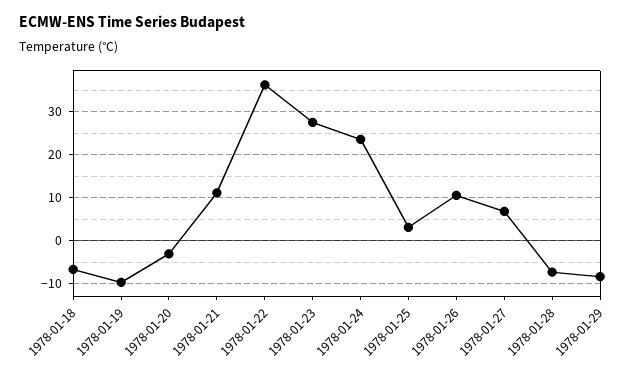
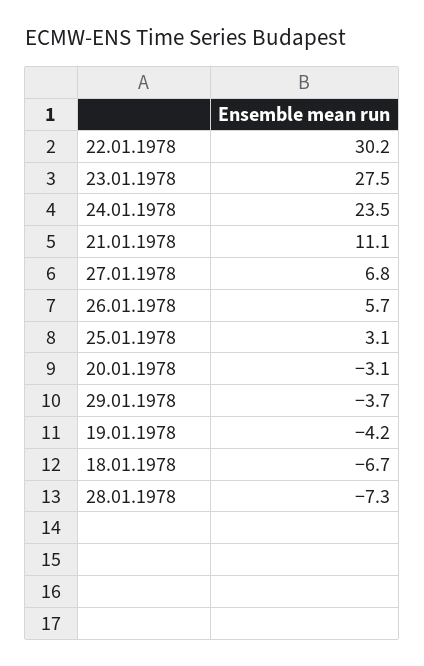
1978-01-19: -10 -> -4.2
1978-01-22: 36 -> 30.2
1978-01-26: 10 -> 5.7
1978-01-29: -8 -> -3.7

